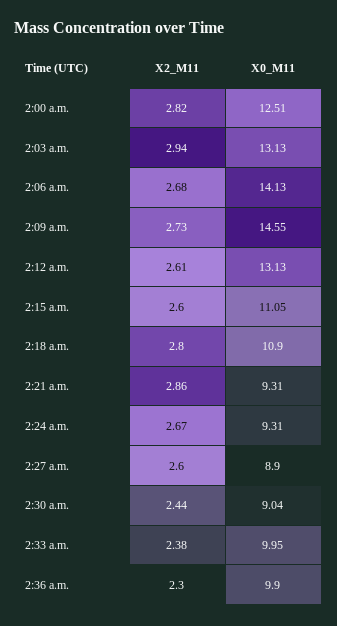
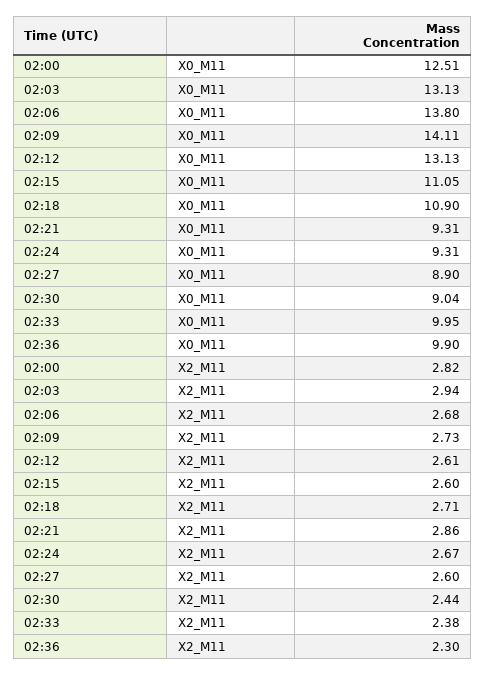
X0_M11, 2:06 a.m.: 14.13 -> 13.8
X0_M11, 2:09 a.m.: 14.55 -> 14.11
X2_M11, 2:18 a.m.: 2.8 -> 2.71

